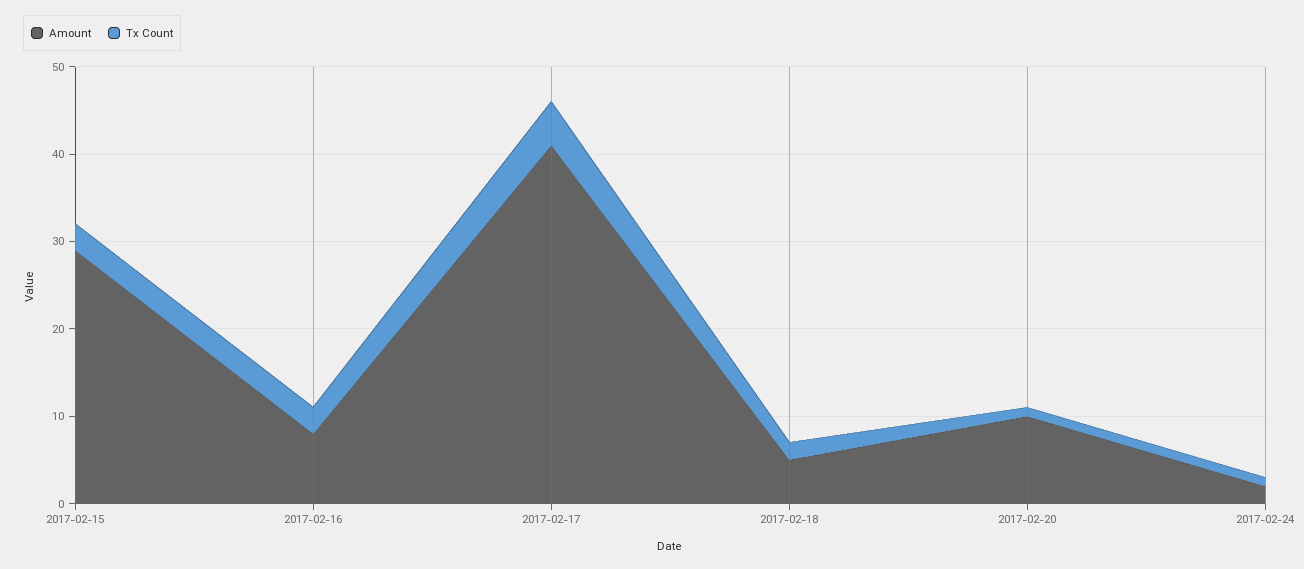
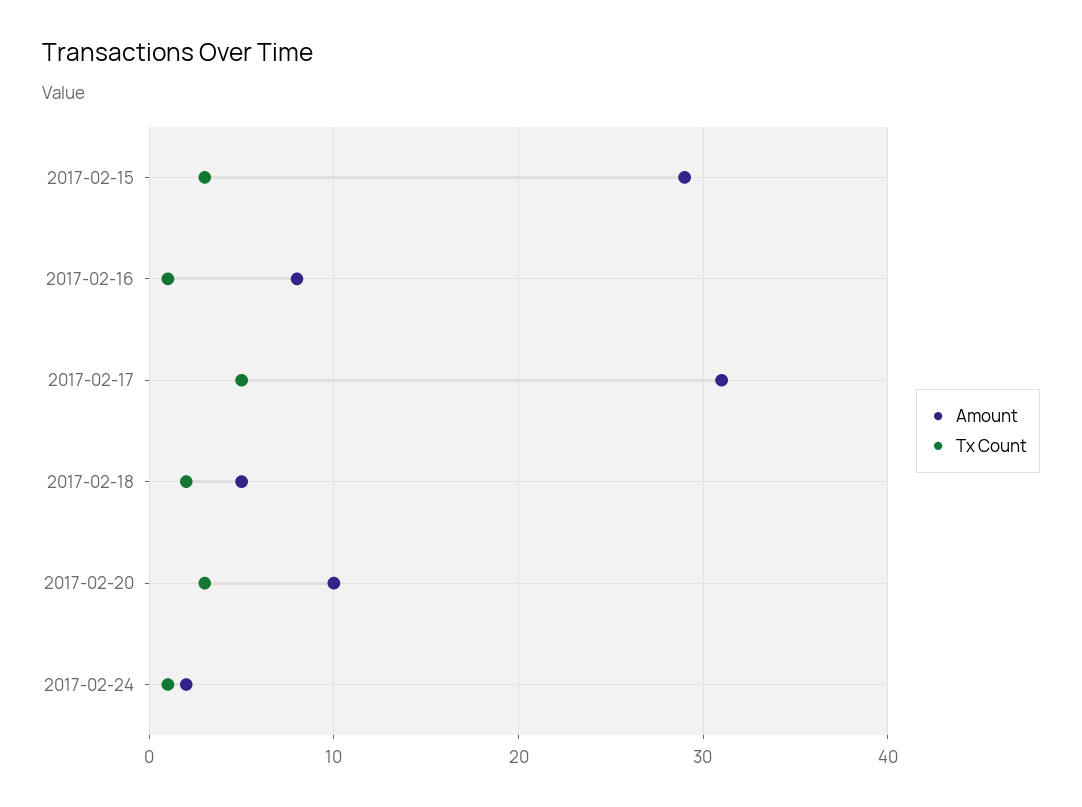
Tx Count, 2017-02-16: 3 -> 1
Amount, 2017-02-17: 41 -> 31
Tx Count, 2017-02-20: 1 -> 3

